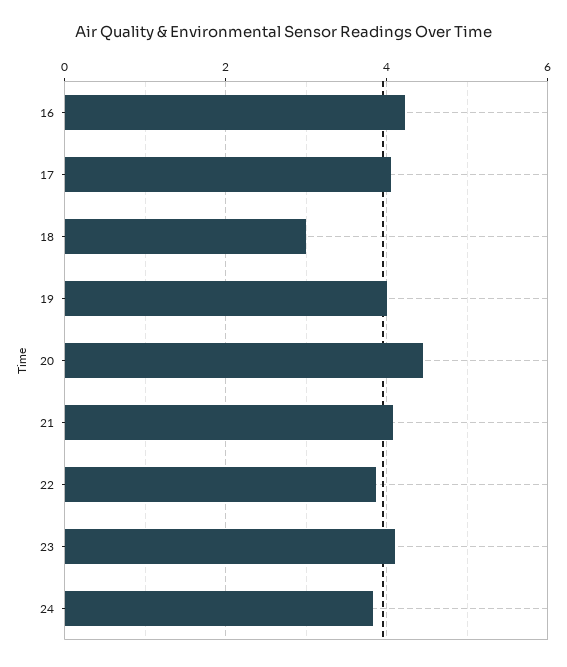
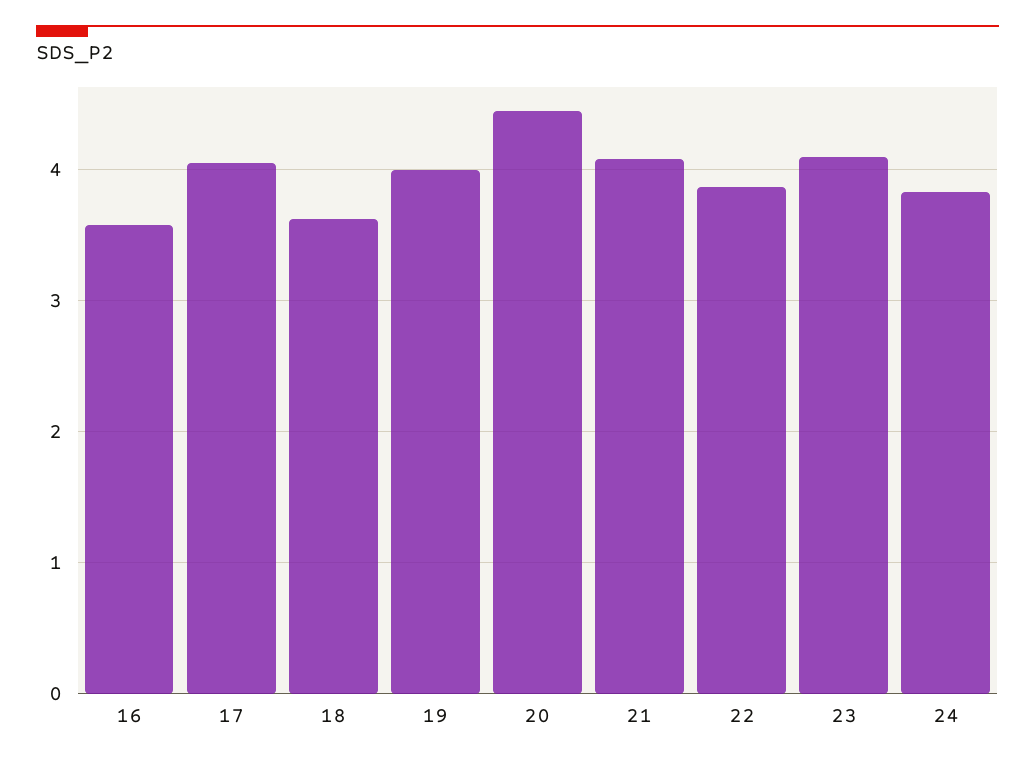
16: 4.2 -> 3.6
18: 3 -> 3.6

